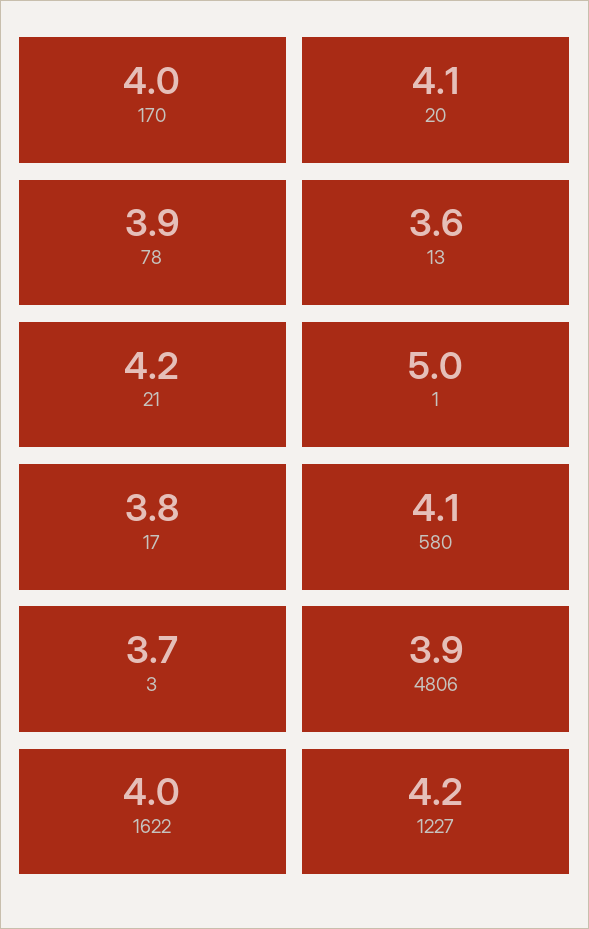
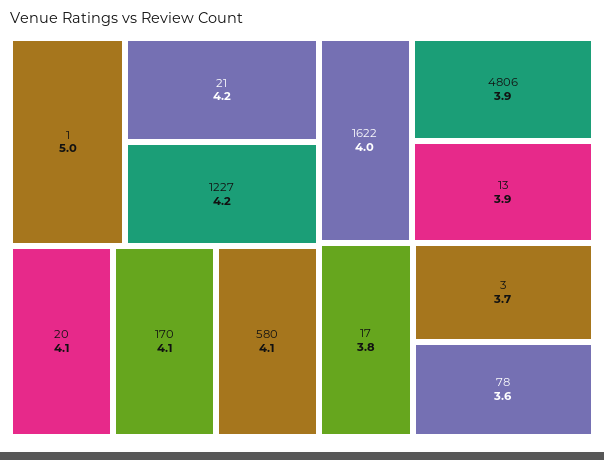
170: 4 -> 4.1
78: 3.9 -> 3.6
13: 3.6 -> 3.9

